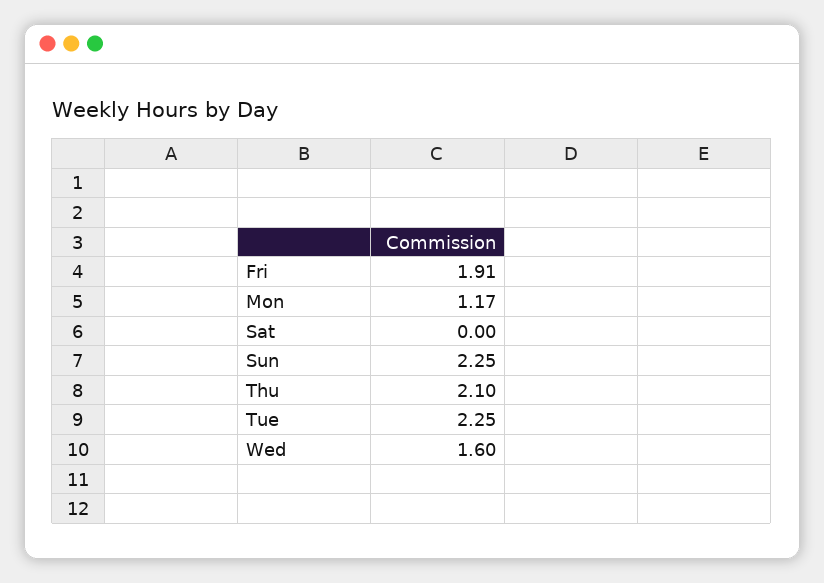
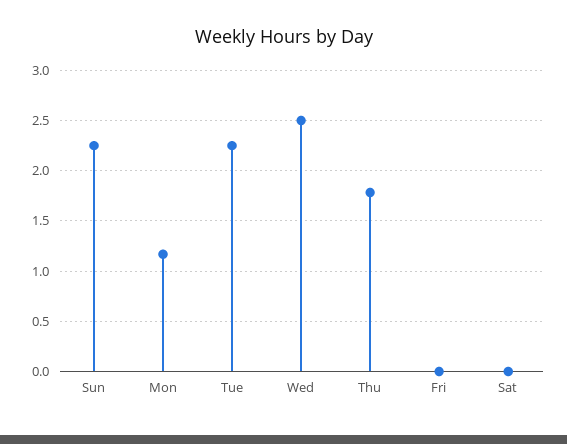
Fri: 1.91 -> 0
Thu: 2.1 -> 1.8
Wed: 1.6 -> 2.5

